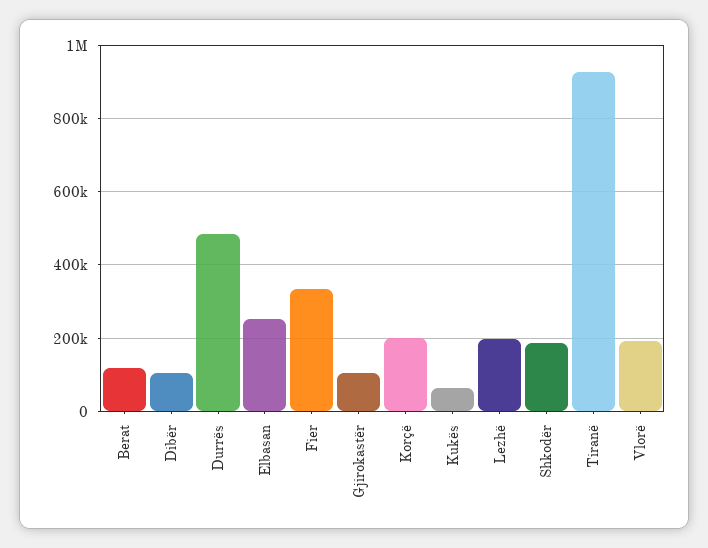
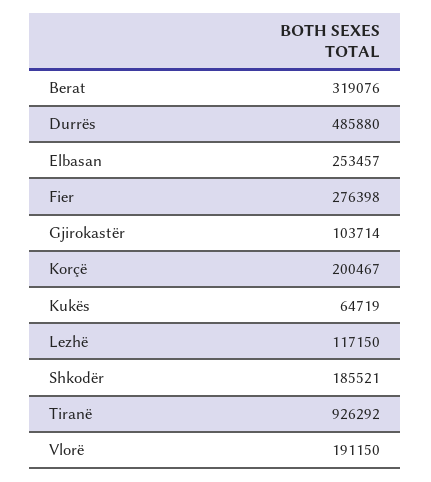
Berat: 120000 -> 319076
Dibër: 100000 -> none
Fier: 340000 -> 276398
Lezhë: 200000 -> 117150

